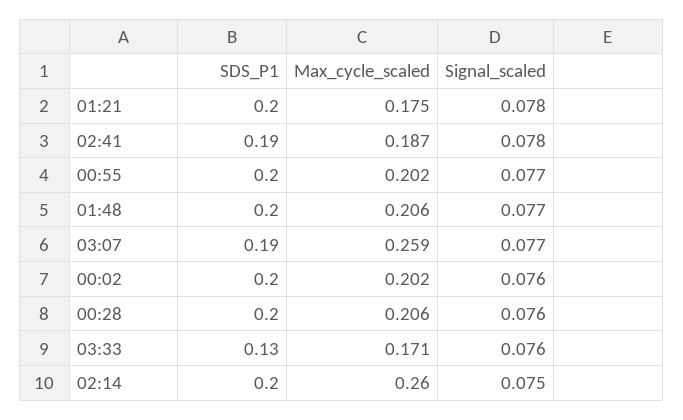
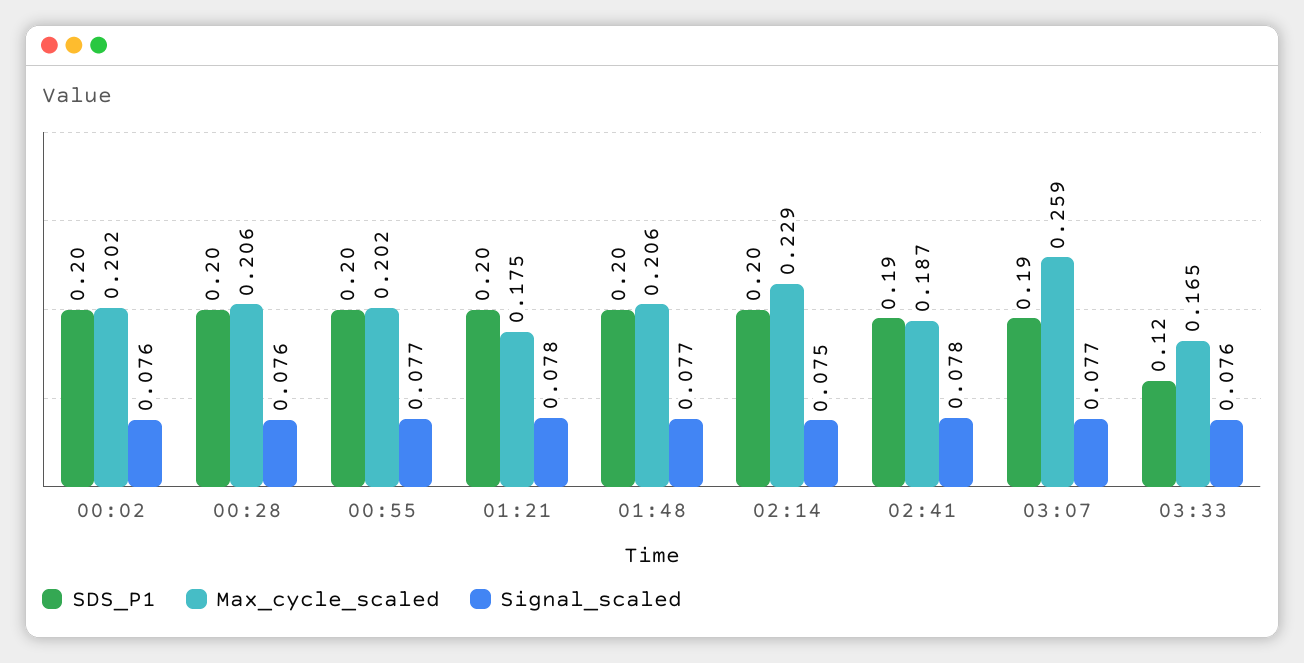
SDS_P1, 03:33: 0.13 -> 0.12
Max_cycle_scaled, 03:33: 0.171 -> 0.165
Max_cycle_scaled, 02:14: 0.26 -> 0.229

